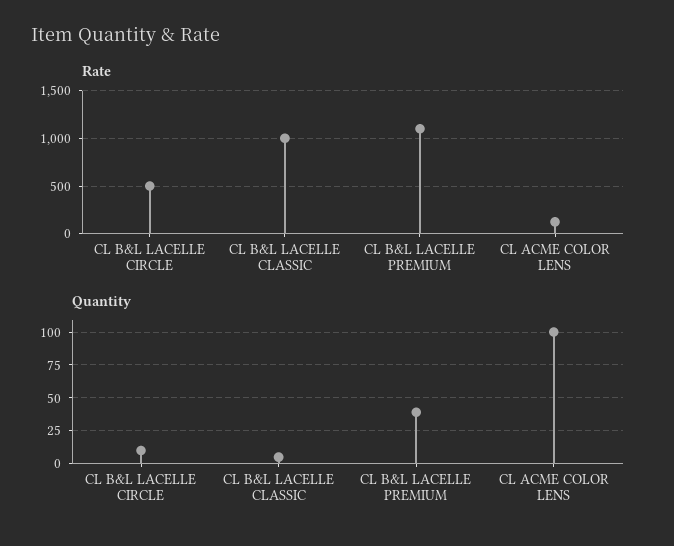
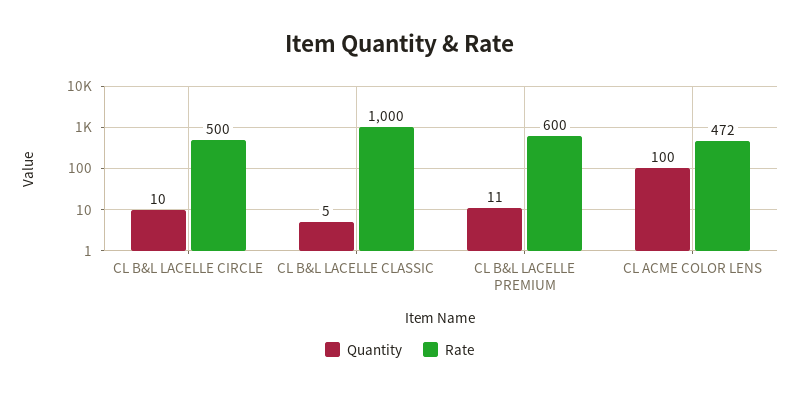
Rate, CL B&L LACELLE PREMIUM: 1100 -> 600
Rate, CL ACME COLOR LENS: 100 -> 472
Quantity, CL B&L LACELLE PREMIUM: 40 -> 11

